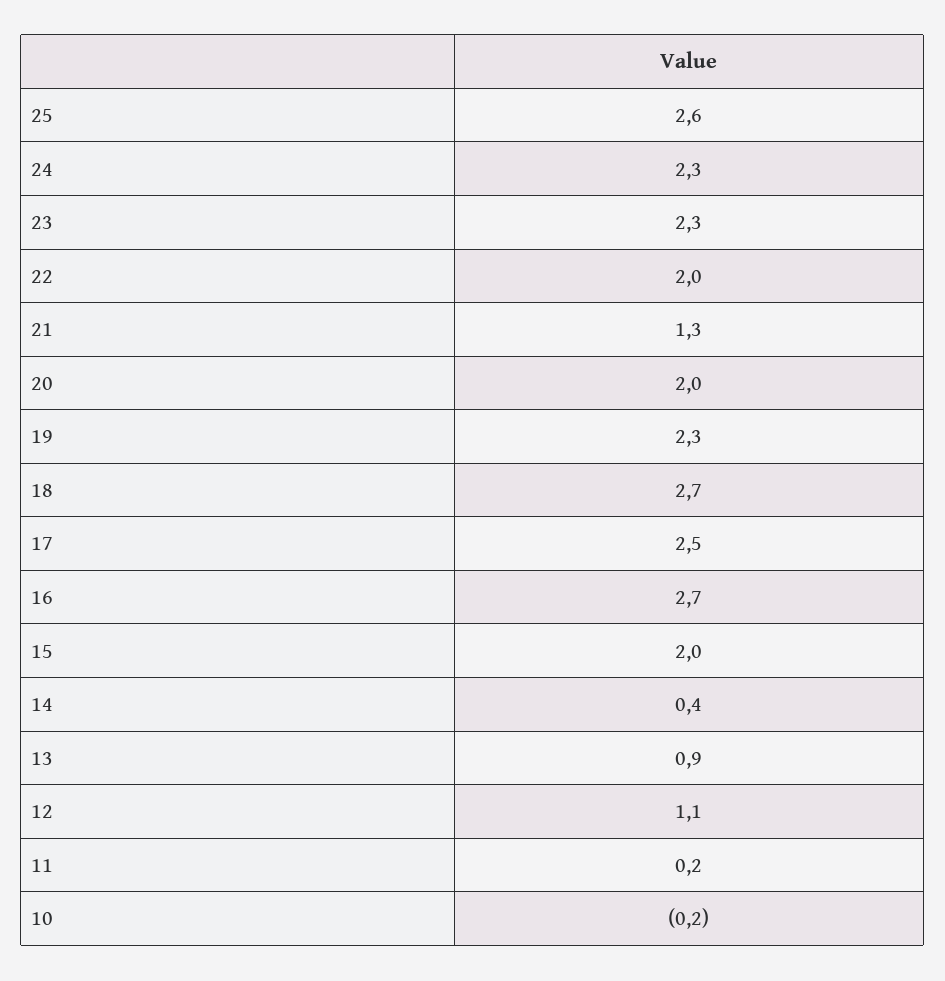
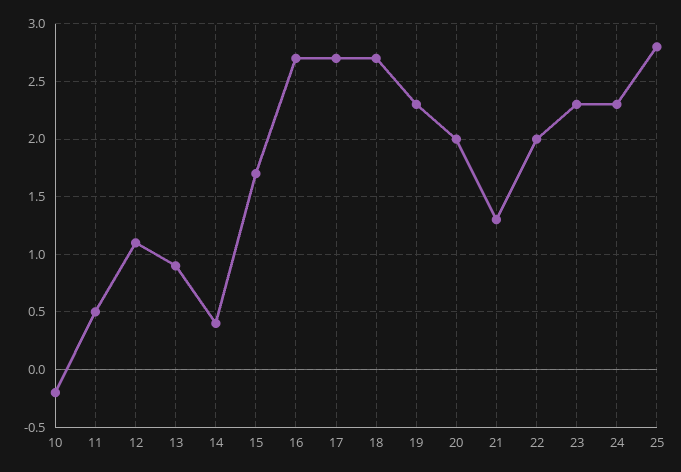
25: 2.6 -> 2.8
17: 2.5 -> 2.7
15: 2 -> 1.7
11: 0.2 -> 0.5

